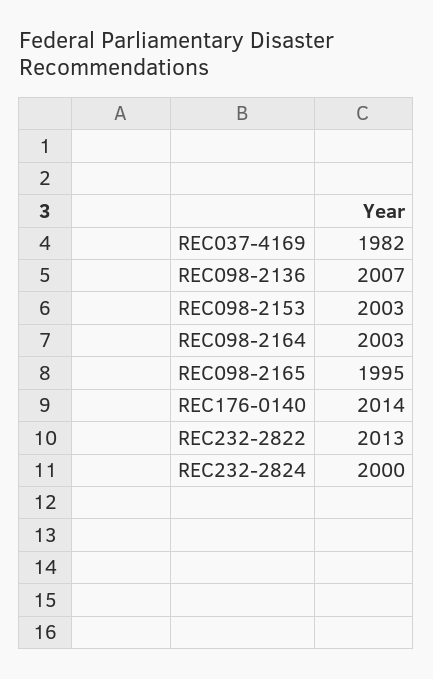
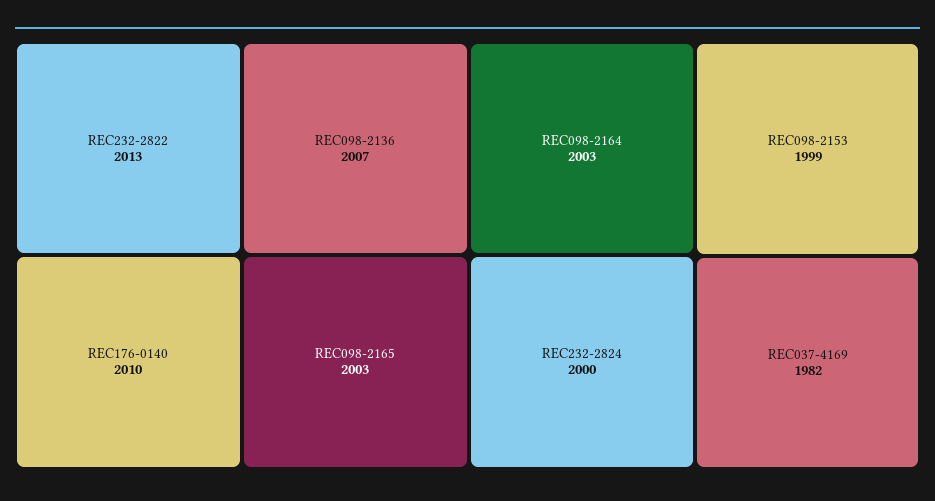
REC098-2153: 2003 -> 1999
REC098-2165: 1995 -> 2003
REC176-0140: 2014 -> 2010

